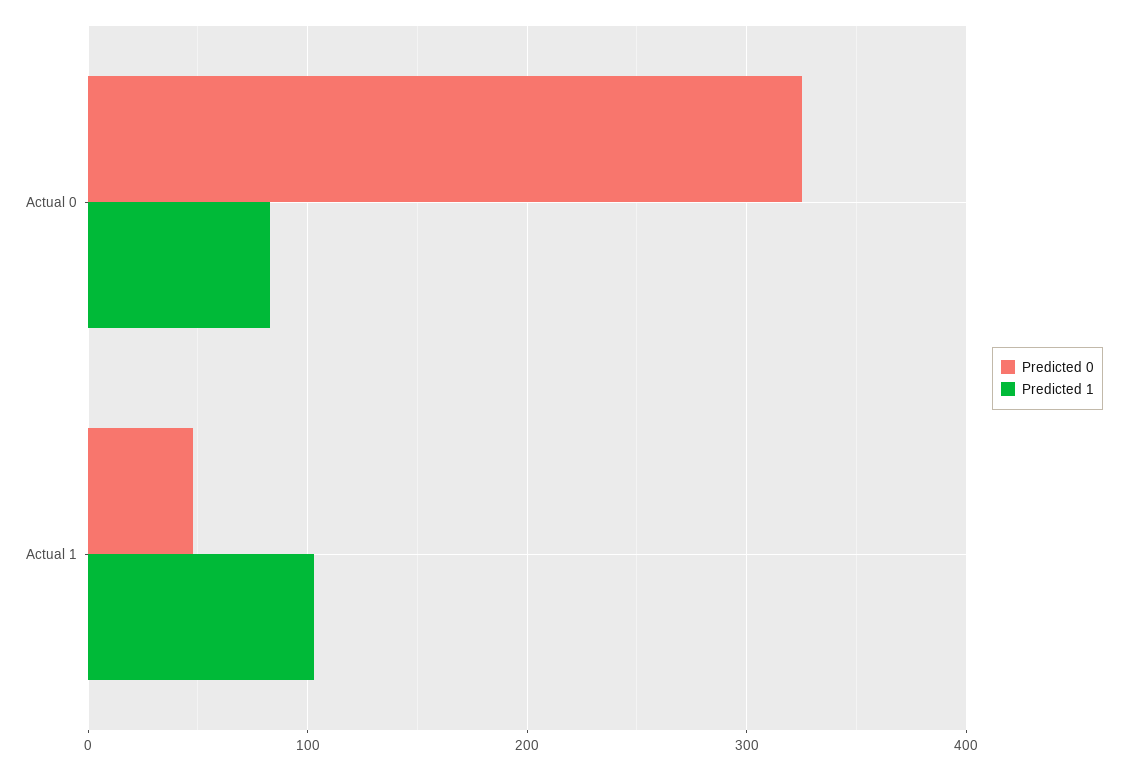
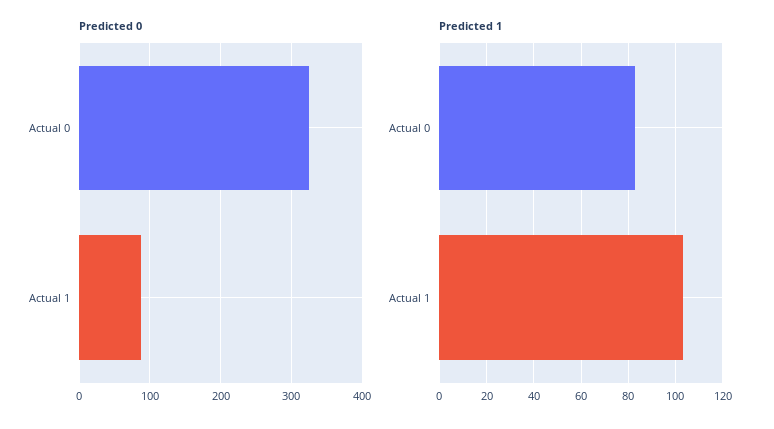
Predicted 0, Actual 1: 50 -> 90

